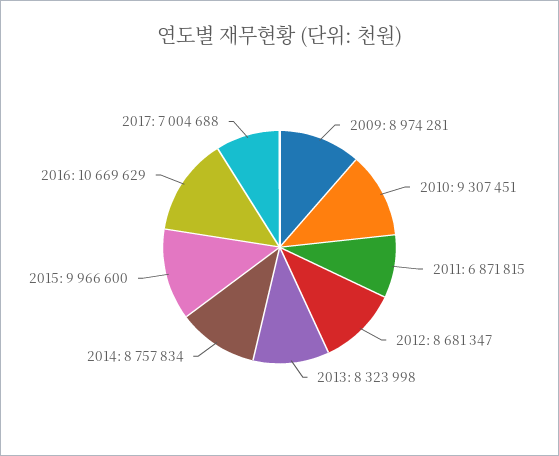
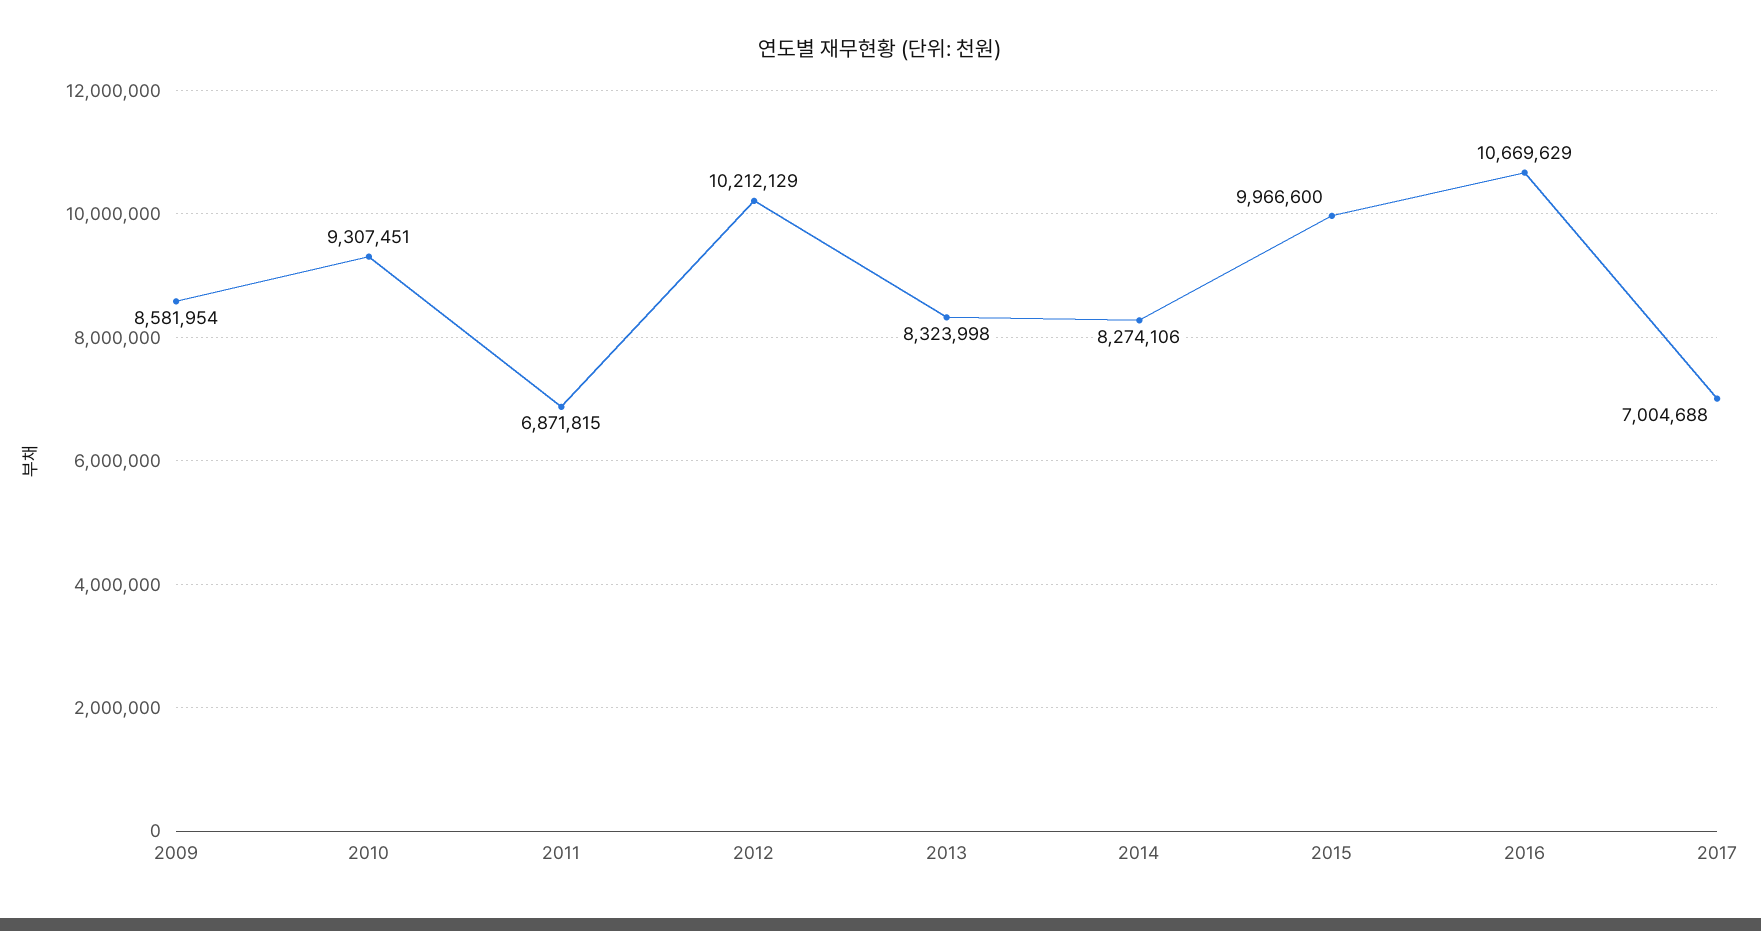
2009: 8974281 -> 8581954
2012: 8681347 -> 10212129
2014: 8757834 -> 8274106

